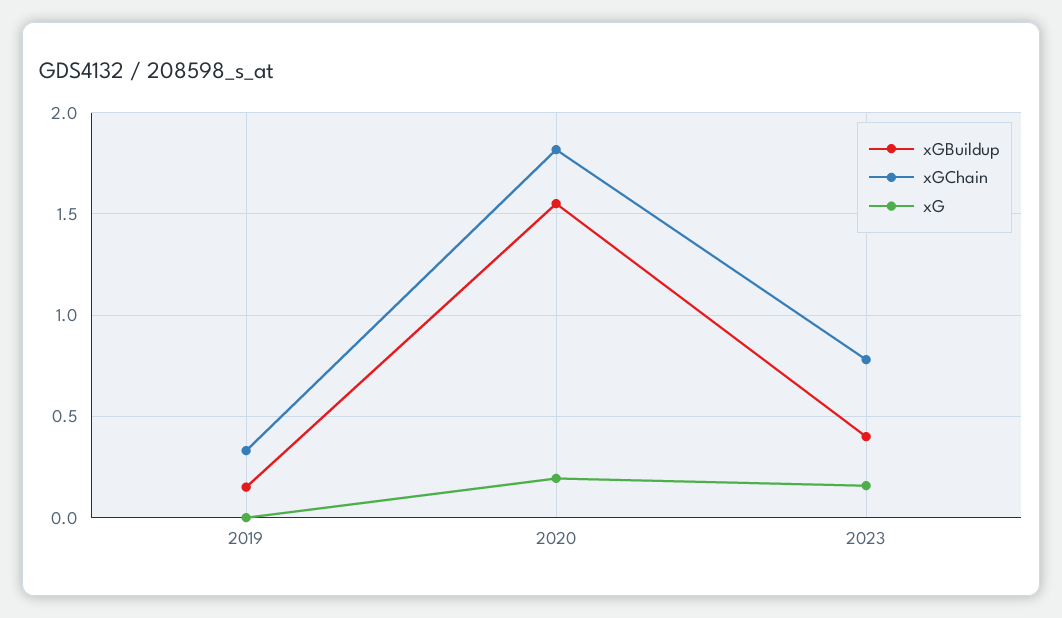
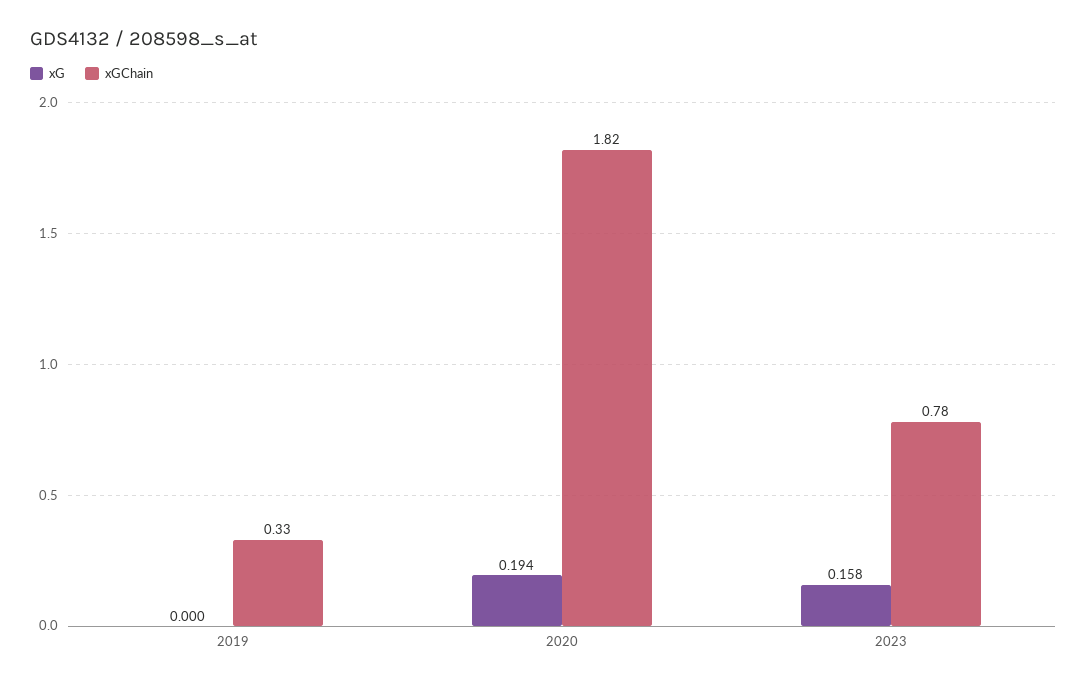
xGBuildup, 2019: 0.15 -> none
xGBuildup, 2020: 1.55 -> none
xGBuildup, 2023: 0.4 -> none

